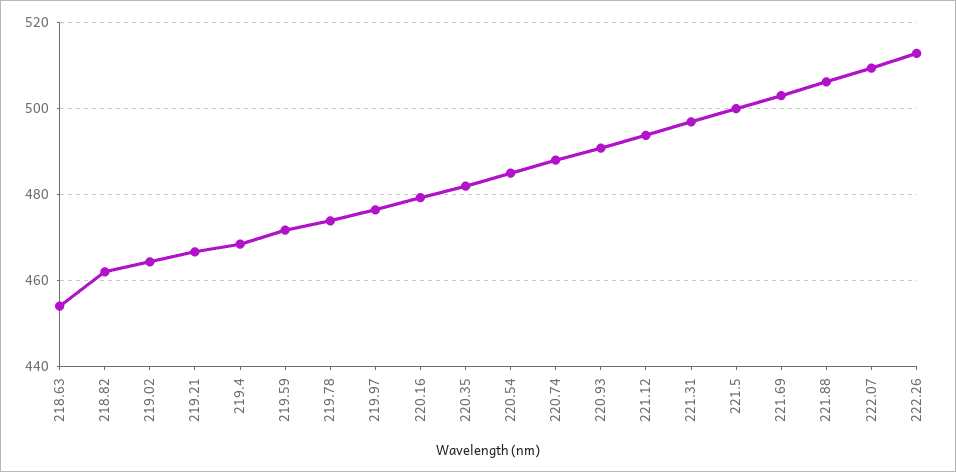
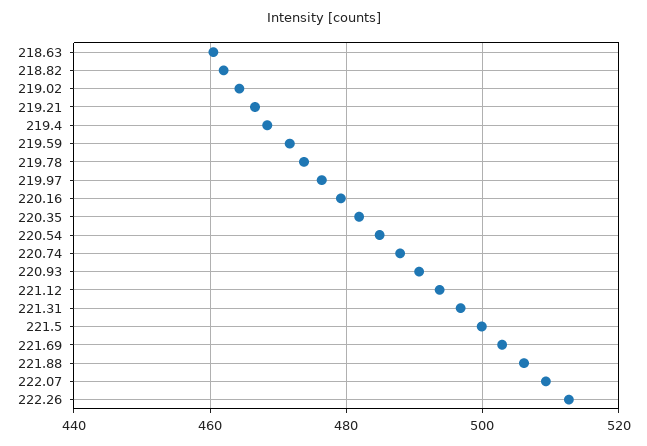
218.63: 454 -> 460

